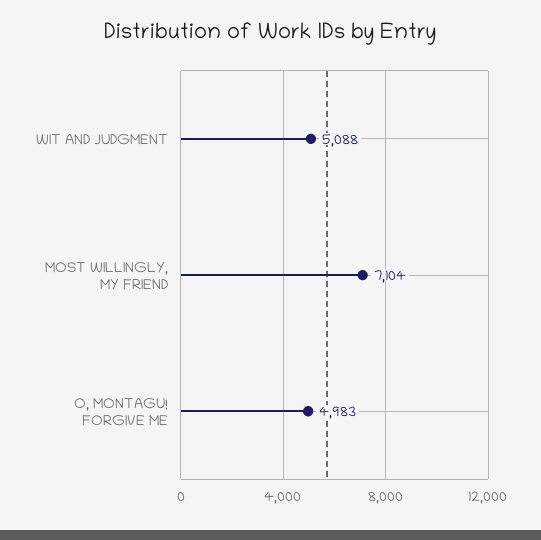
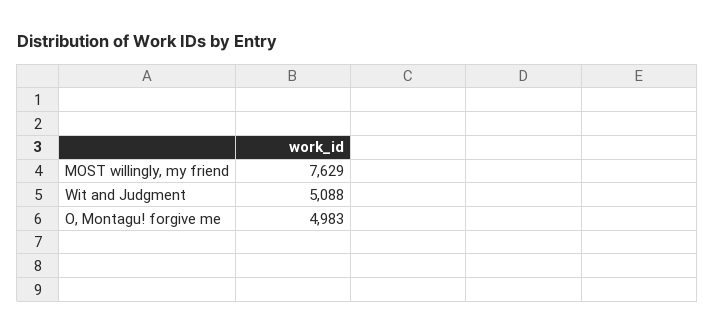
MOST WILLINGLY, MY FRIEND: 7104 -> 7629

